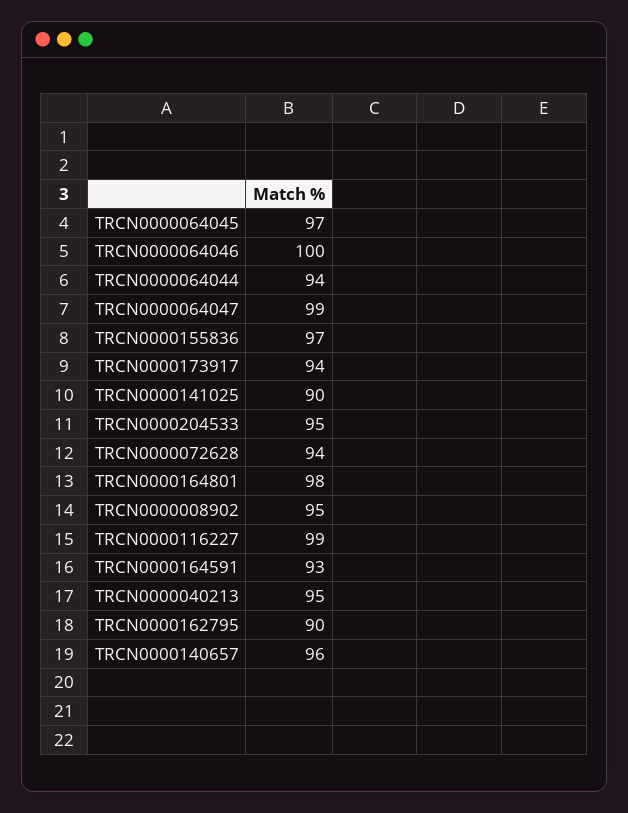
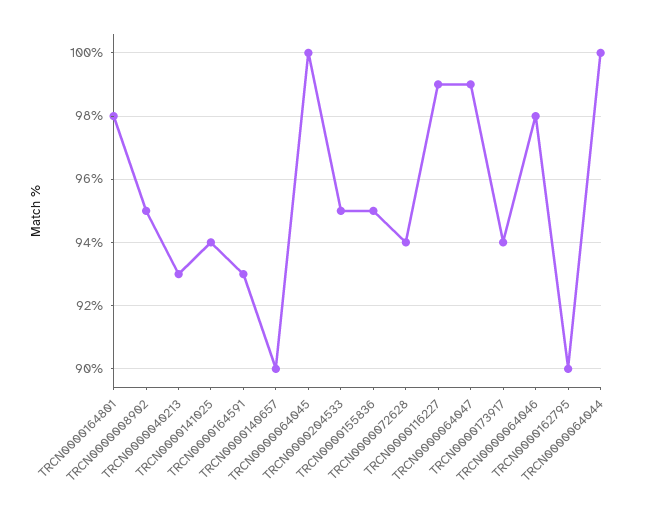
TRCN0000064045: 97 -> 100
TRCN0000064046: 100 -> 98
TRCN0000064044: 94 -> 100
TRCN0000155836: 97 -> 95
TRCN0000141025: 90 -> 94
TRCN0000040213: 95 -> 93
TRCN0000140657: 96 -> 90

